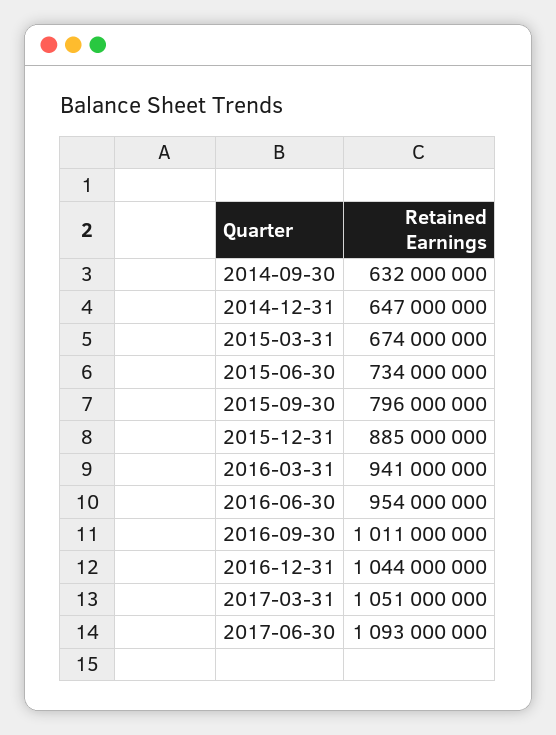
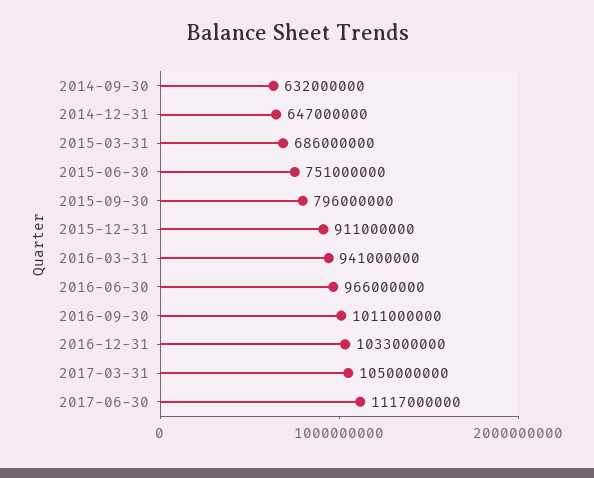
2015-03-31: 674000000 -> 686000000
2015-06-30: 734000000 -> 751000000
2015-12-31: 885000000 -> 911000000
2016-06-30: 954000000 -> 966000000
2016-12-31: 1044000000 -> 1033000000
2017-03-31: 1051000000 -> 1050000000
2017-06-30: 1093000000 -> 1117000000

